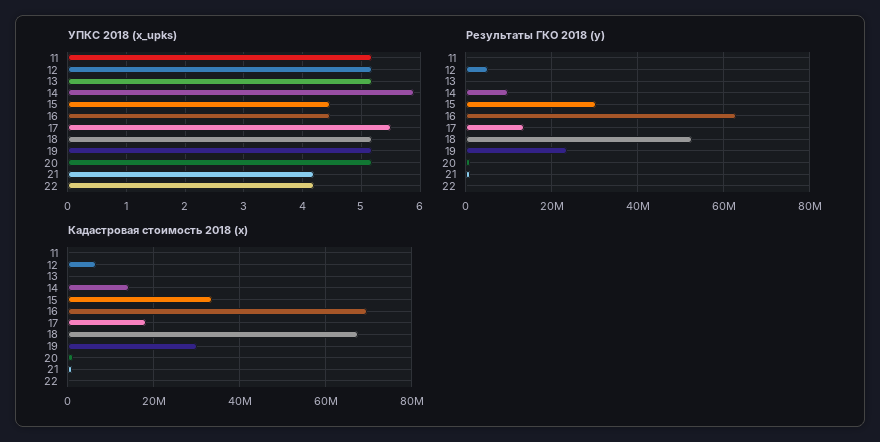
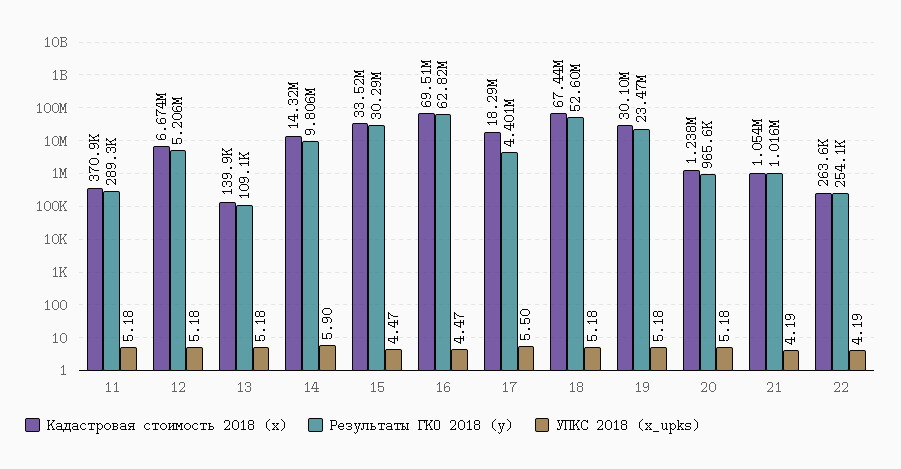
Результаты ГКО 2018 (y), 17: 14000000 -> 4401000

